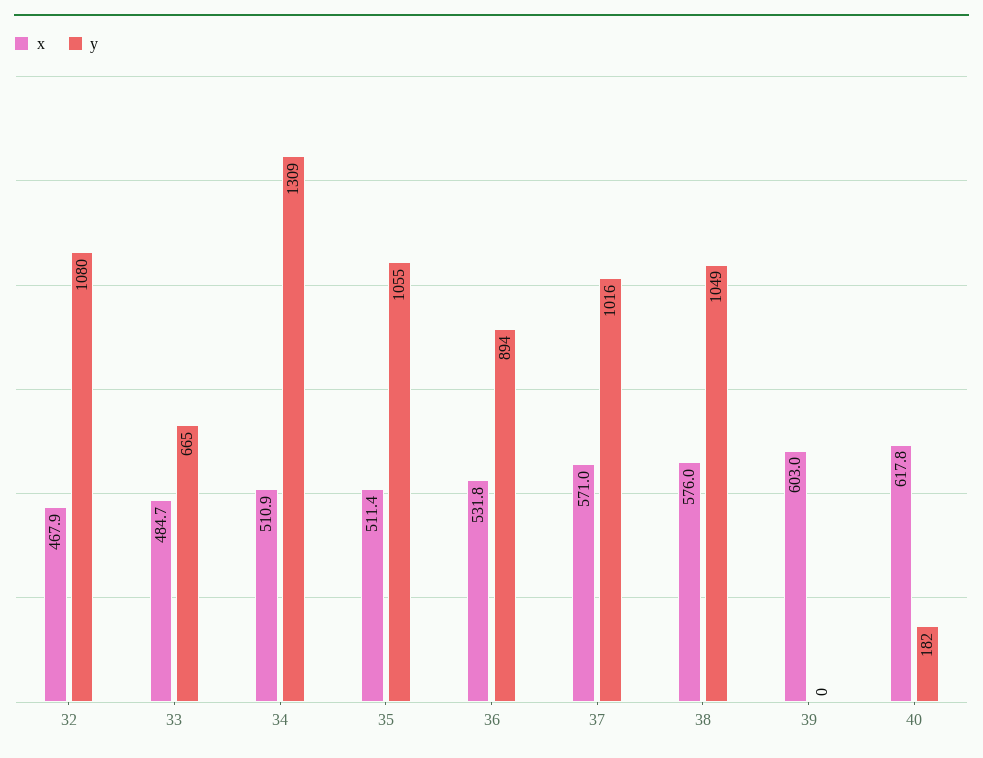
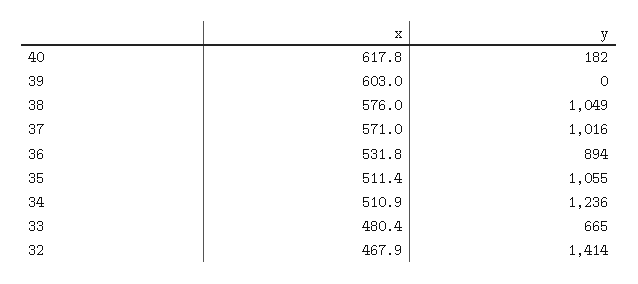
y, 32: 1080 -> 1414
x, 33: 484.7 -> 480.4
y, 34: 1309 -> 1236

